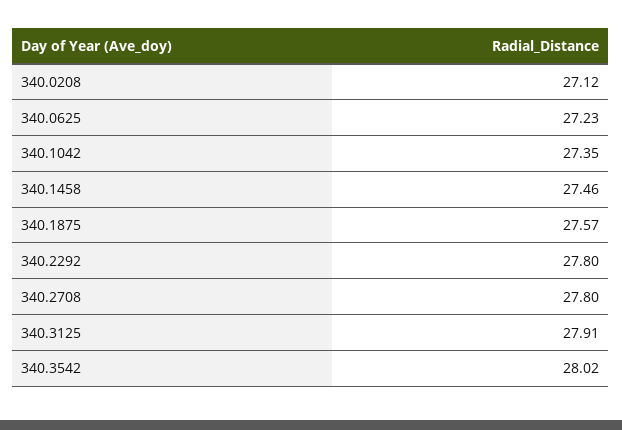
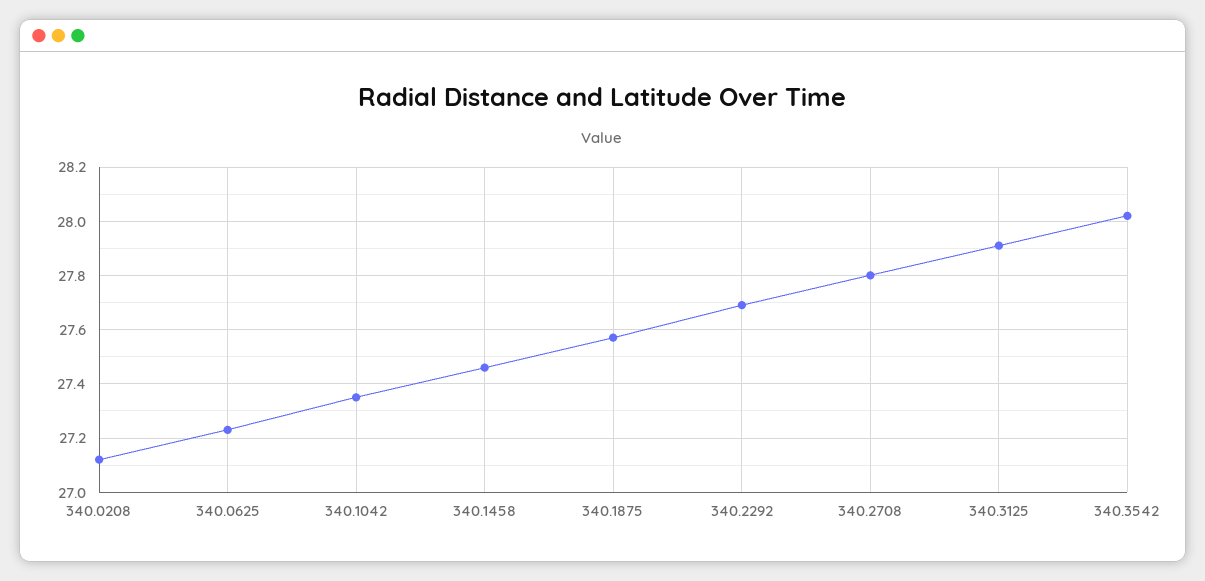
340.2292: 27.8 -> 27.7

